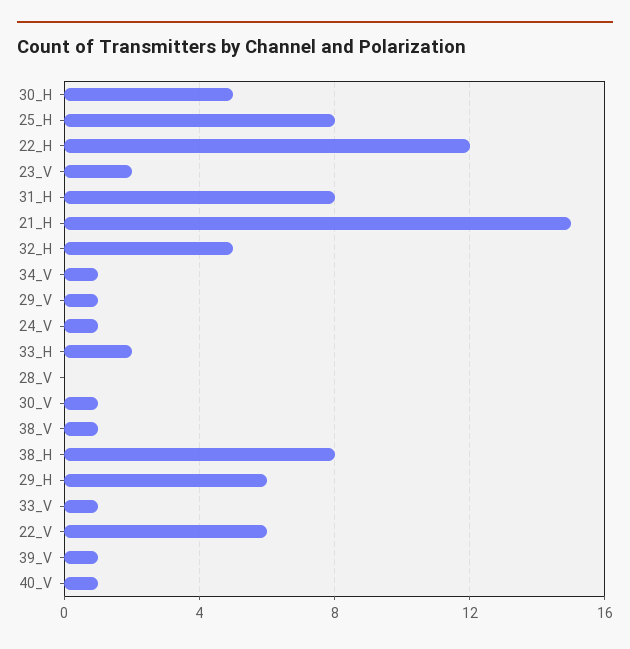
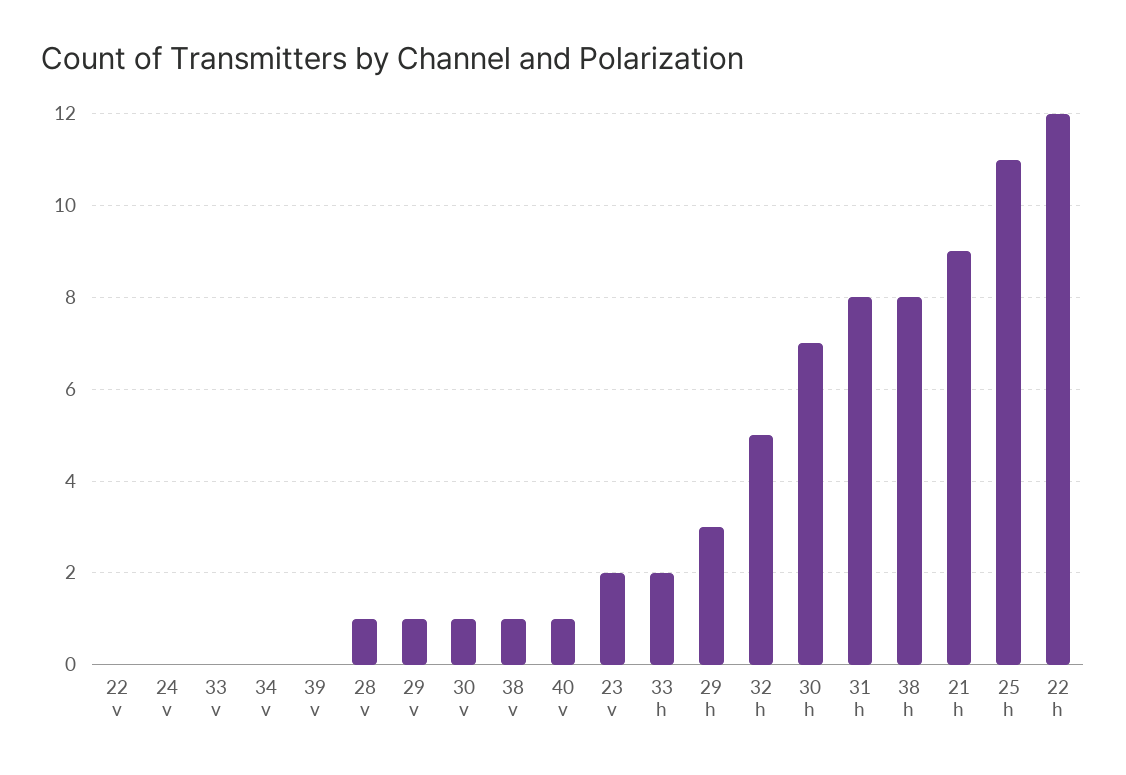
30_H: 5 -> 7
25_H: 8 -> 11
21_H: 15 -> 9
34_V: 1 -> 0
24_V: 1 -> 0
28_V: 0 -> 1
29_H: 6 -> 3
33_V: 1 -> 0
22_V: 6 -> 0
39_V: 1 -> 0

